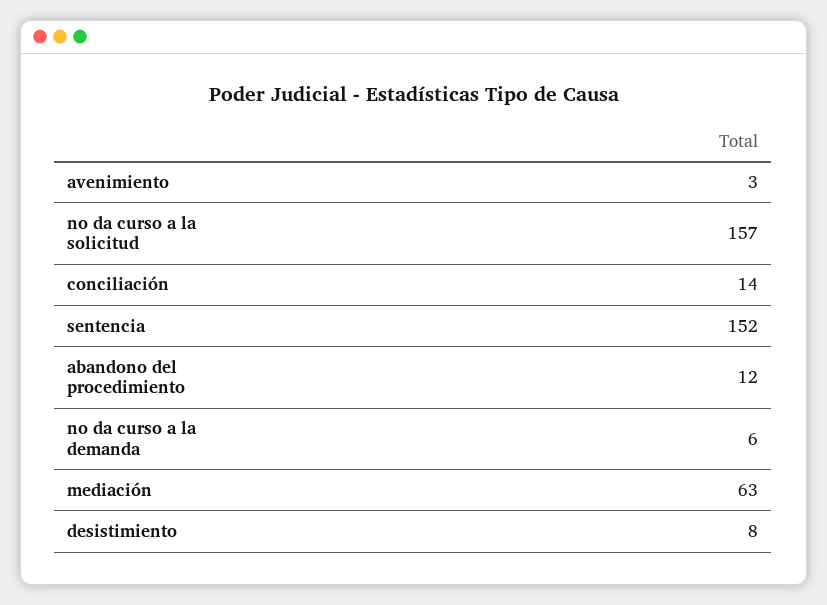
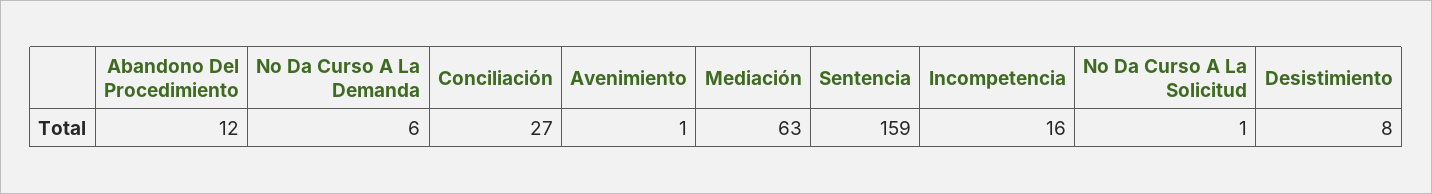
avenimiento: 3 -> 1
no da curso a la solicitud: 157 -> 1
conciliación: 14 -> 27
sentencia: 152 -> 159
Incompetencia: none -> 16

